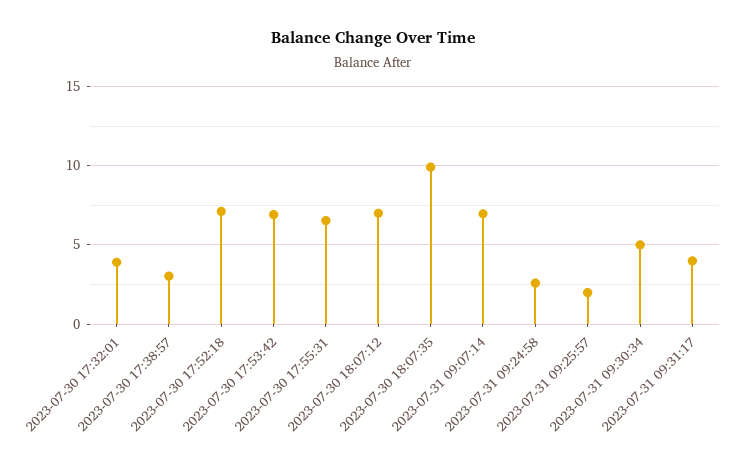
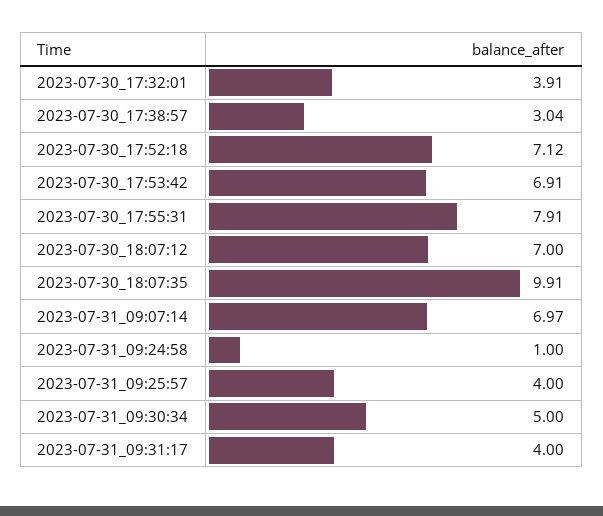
2023-07-30 17:55:31: 6.5 -> 7.91
2023-07-31 09:24:58: 2.5 -> 1
2023-07-31 09:25:57: 2 -> 4

